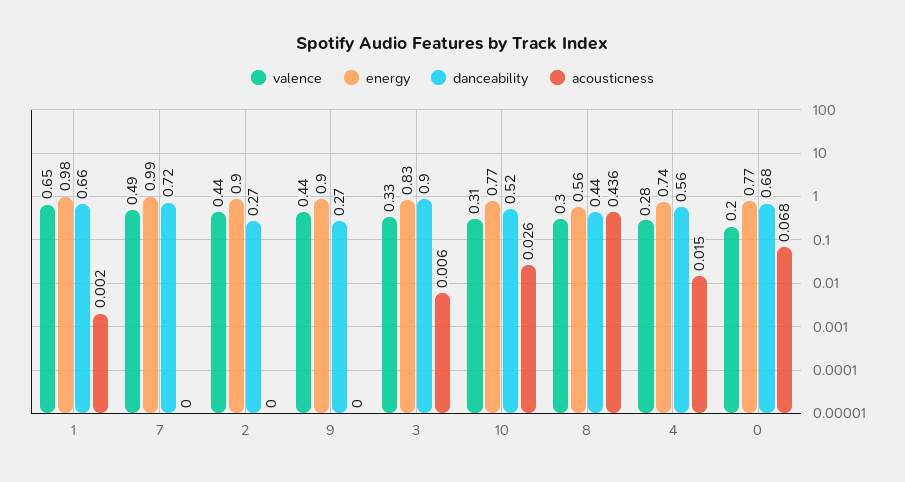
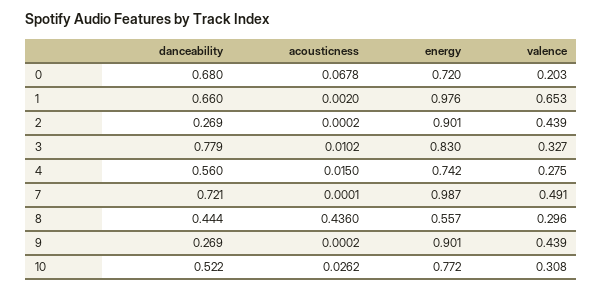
danceability, 3: 0.9 -> 0.779
acousticness, 3: 0.006 -> 0.0102
energy, 0: 0.77 -> 0.72

